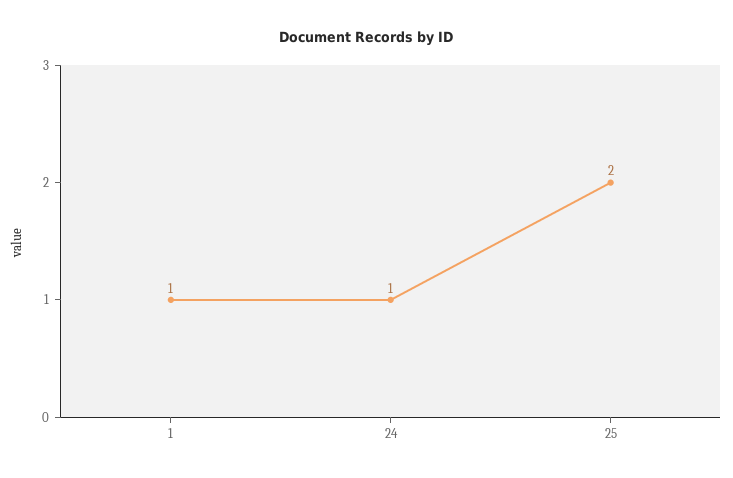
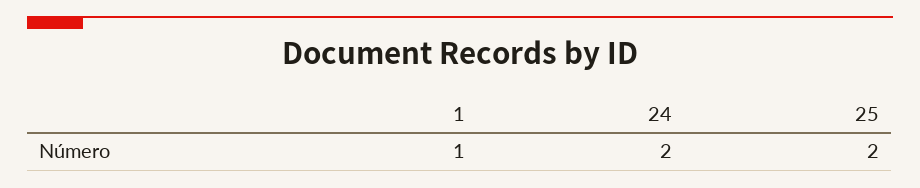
24: 1 -> 2

